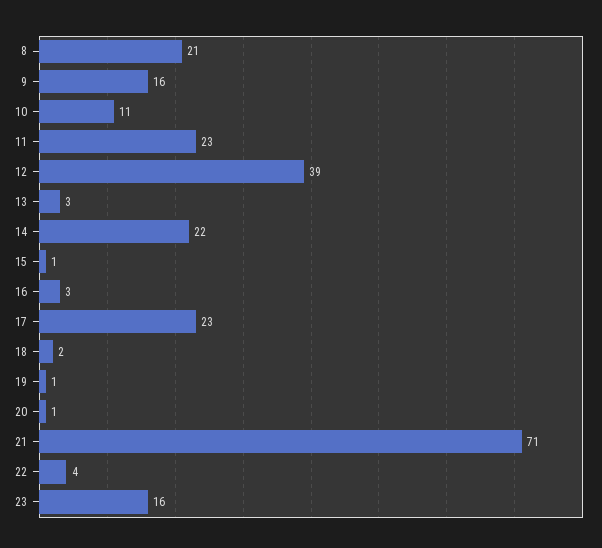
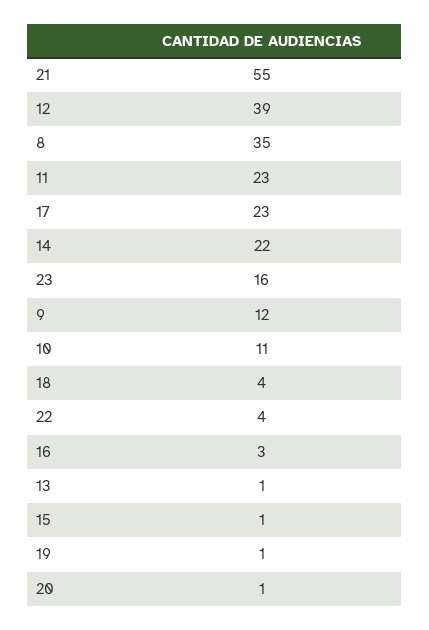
8: 21 -> 35
9: 16 -> 12
13: 3 -> 1
18: 2 -> 4
21: 71 -> 55

